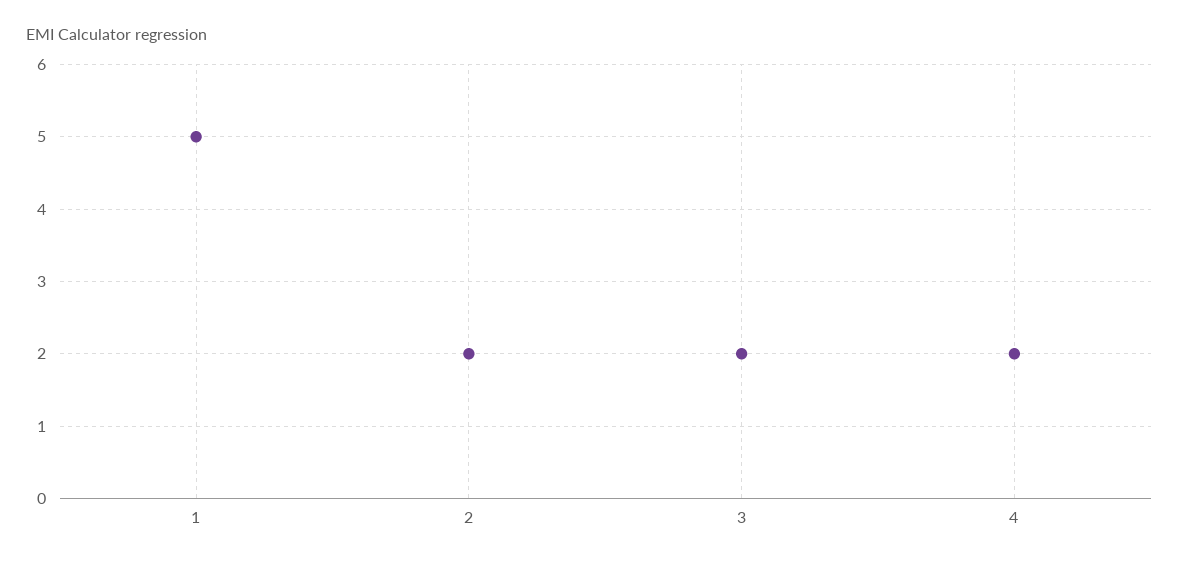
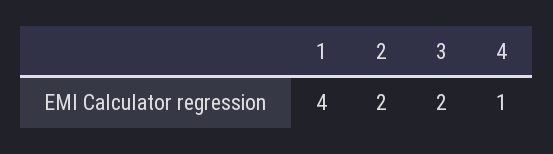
1: 5 -> 4
4: 2 -> 1

